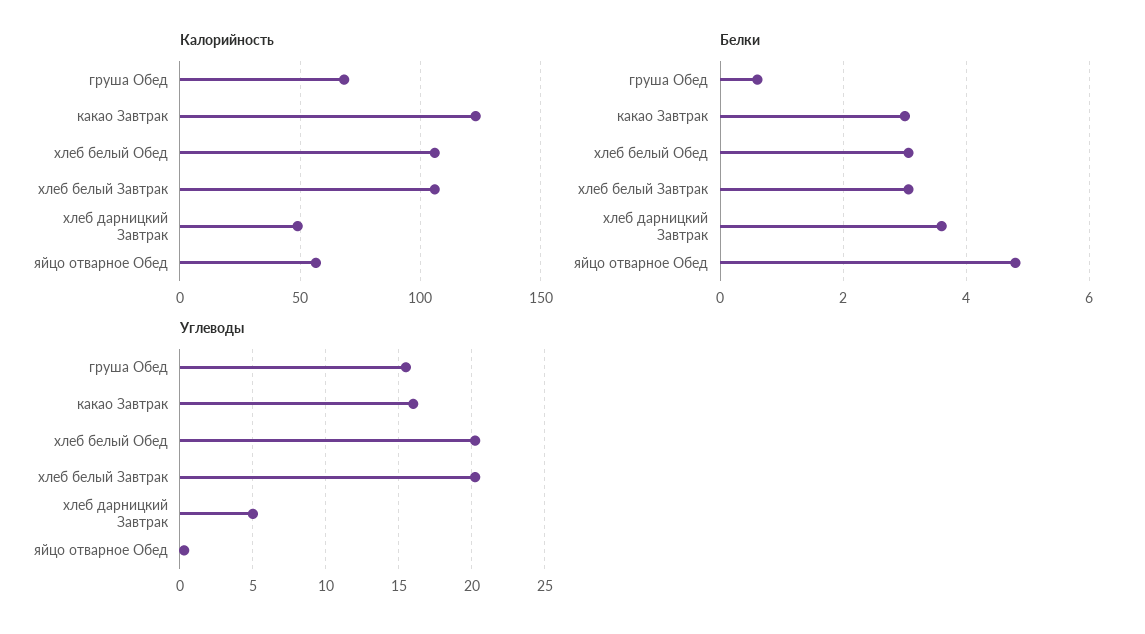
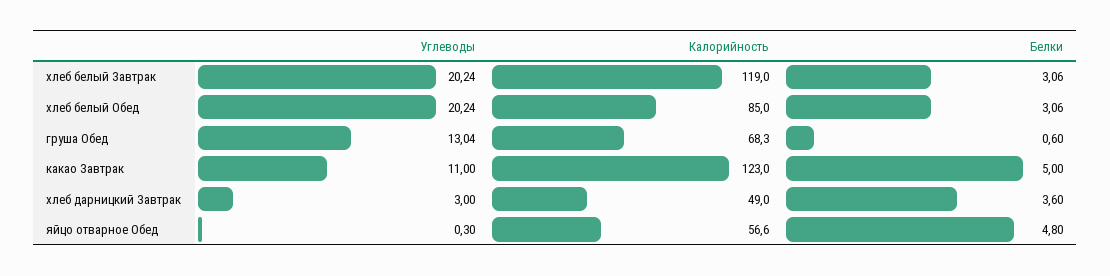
Калорийность, хлеб белый Обед: 105 -> 85
Калорийность, хлеб белый Завтрак: 105 -> 119
Белки, какао Завтрак: 3 -> 5
Углеводы, груша Обед: 15.5 -> 13.04
Углеводы, какао Завтрак: 16 -> 11
Углеводы, хлеб дарницкий Завтрак: 5 -> 3

